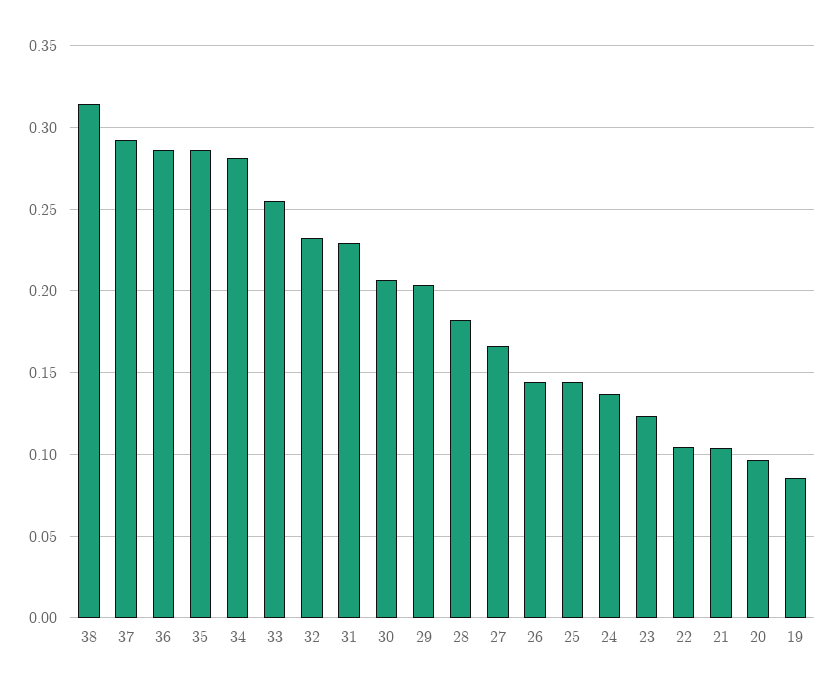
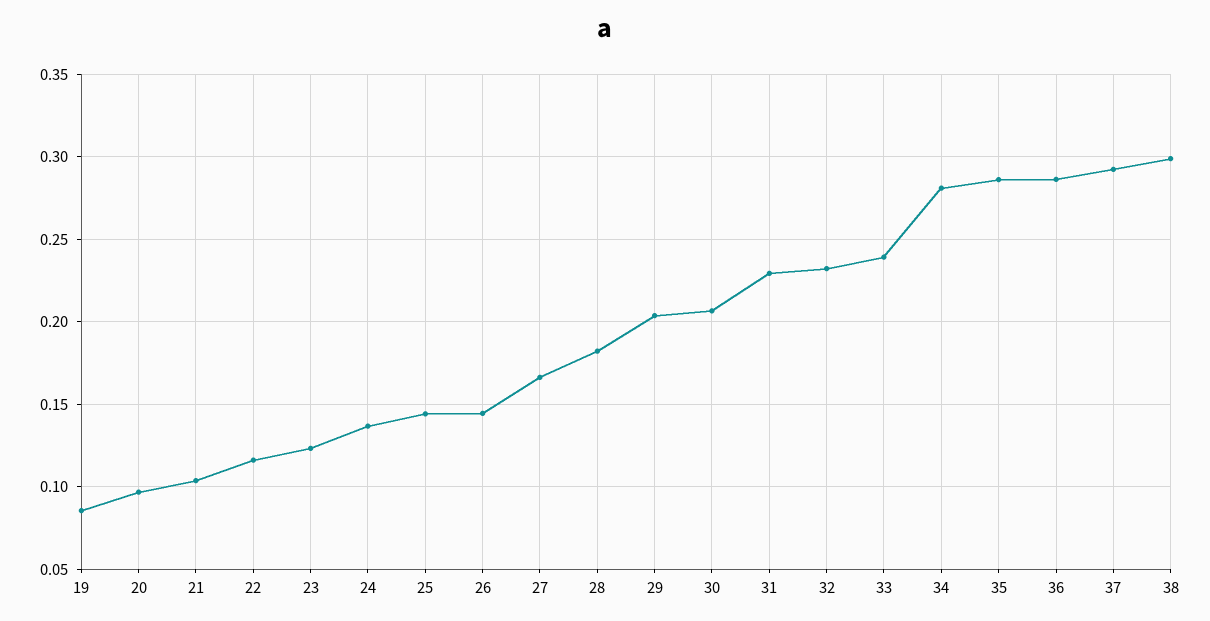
38: 0.315 -> 0.3
33: 0.255 -> 0.24
22: 0.105 -> 0.115

